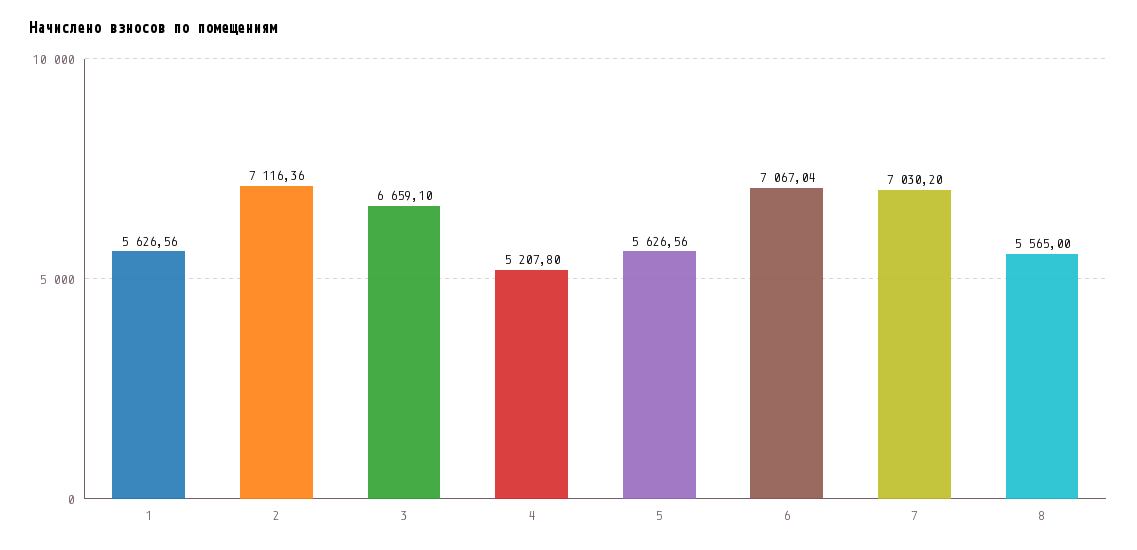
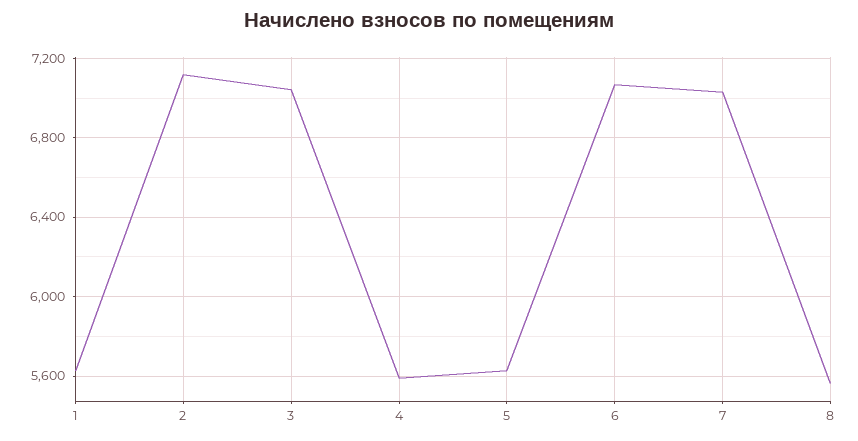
3: 6659.1 -> 7050
4: 5207.8 -> 5600

